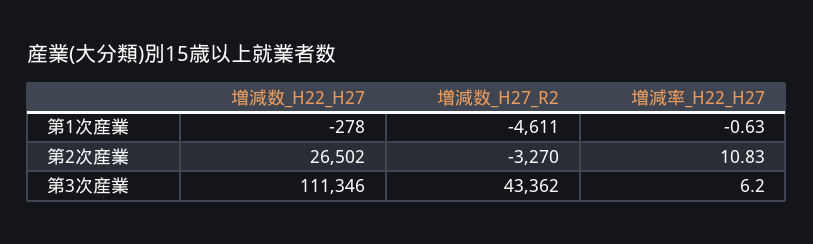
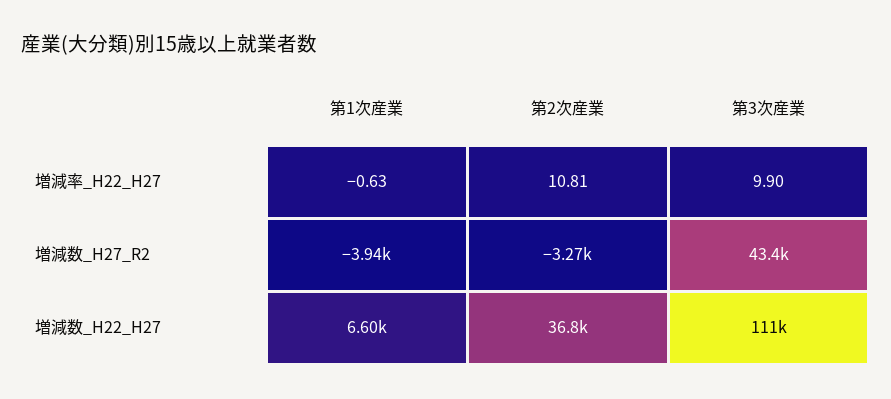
増減数_H22_H27, 第1次産業: -278 -> 6600
増減数_H27_R2, 第1次産業: -4611 -> -3940
増減数_H22_H27, 第2次産業: 26502 -> 36800
増減率_H22_H27, 第2次産業: 10.83 -> 10.81
増減率_H22_H27, 第3次産業: 6.2 -> 9.9

